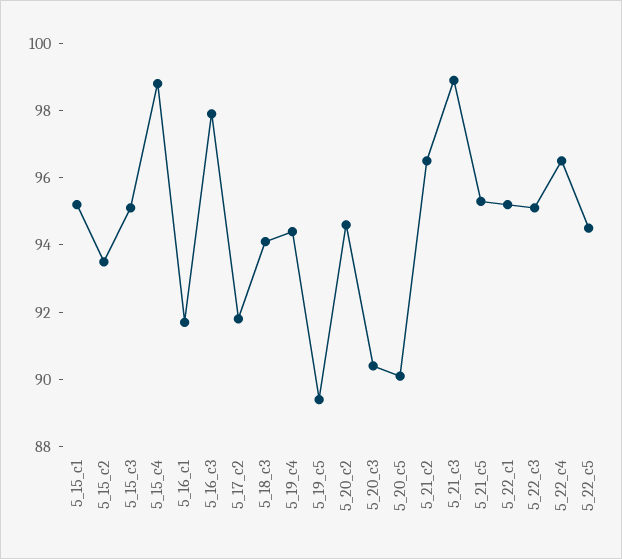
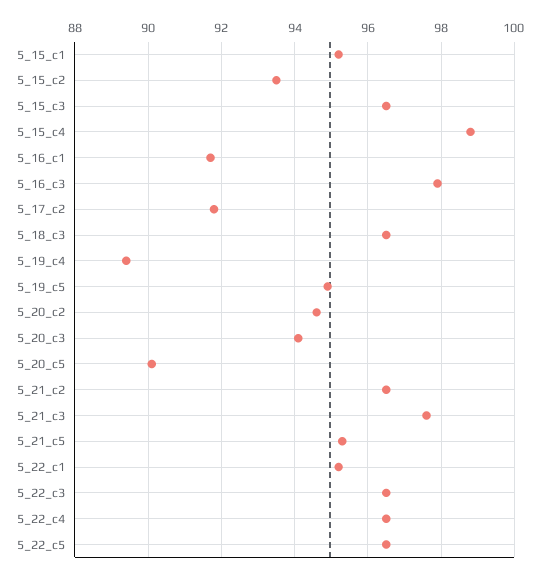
5_15_c3: 95 -> 96.5
5_18_c3: 94 -> 96.5
5_19_c4: 94.5 -> 89.5
5_19_c5: 89.5 -> 95
5_20_c3: 90.5 -> 94
5_21_c3: 99 -> 97.5
5_22_c3: 95 -> 96.5
5_22_c5: 94.5 -> 96.5

